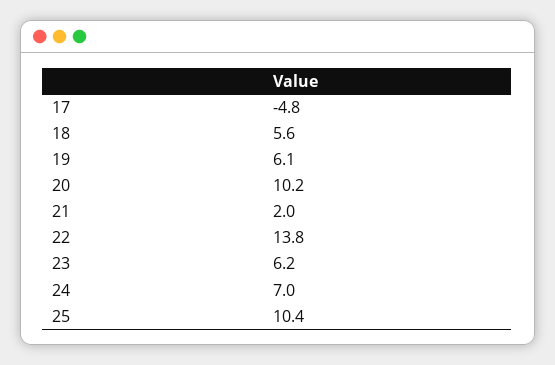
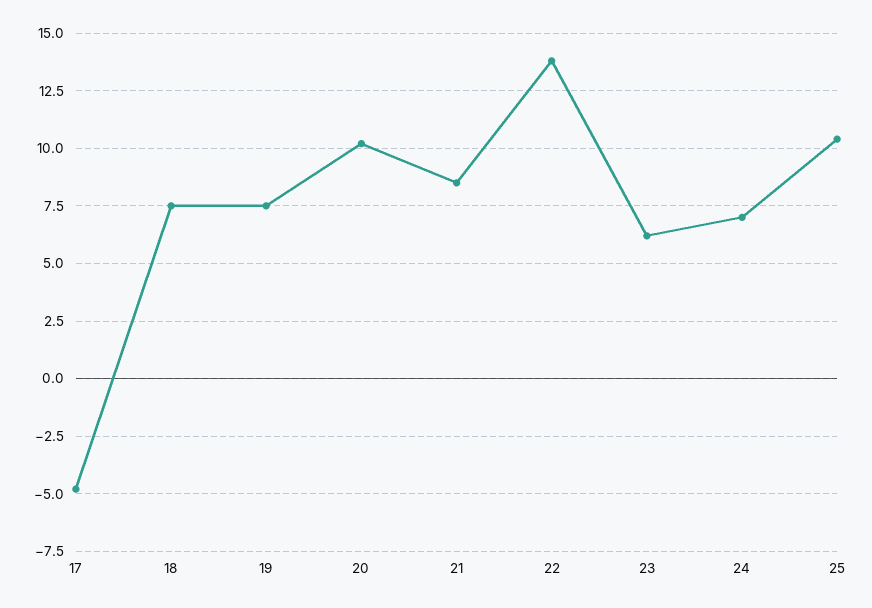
18: 5.6 -> 7.5
19: 6.1 -> 7.5
21: 2 -> 8.5

